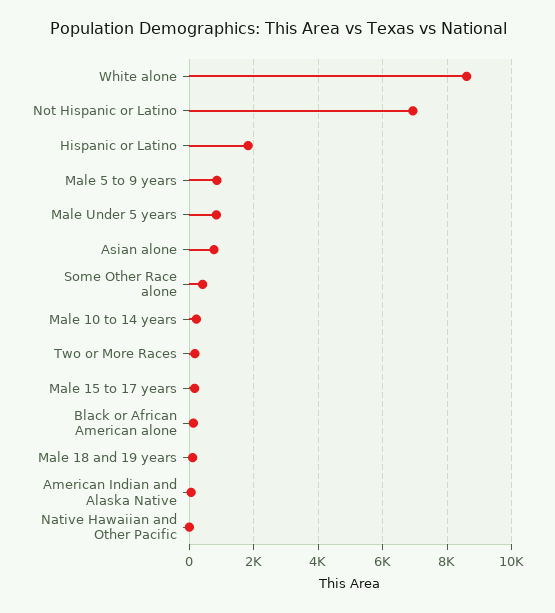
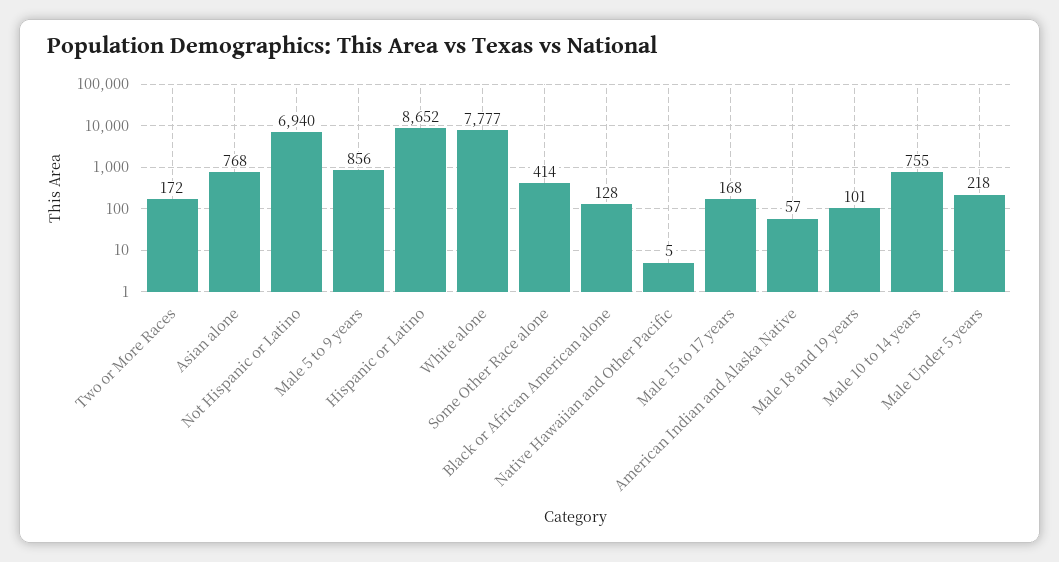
White alone: 8600 -> 7777
Hispanic or Latino: 1800 -> 8652
Male Under 5 years: 800 -> 218
Male 10 to 14 years: 200 -> 755

